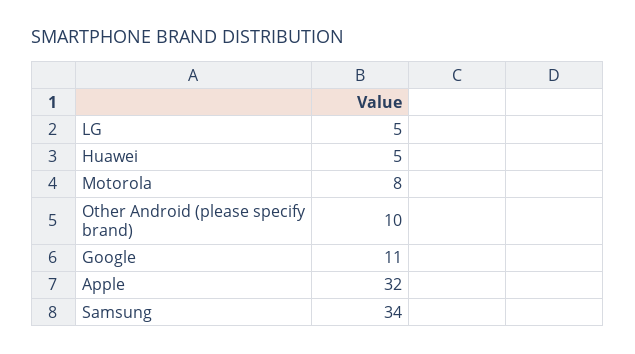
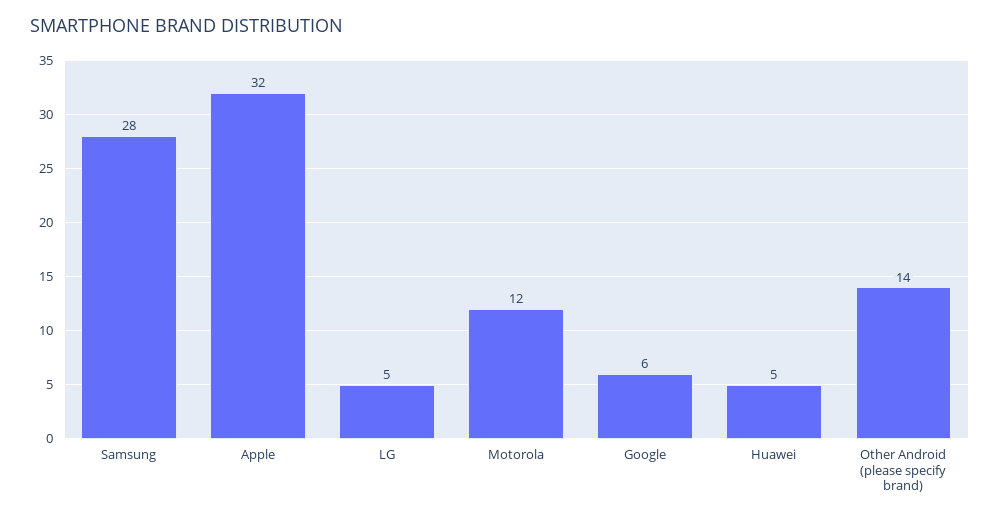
Motorola: 8 -> 12
Other Android (please specify brand): 10 -> 14
Google: 11 -> 6
Samsung: 34 -> 28

